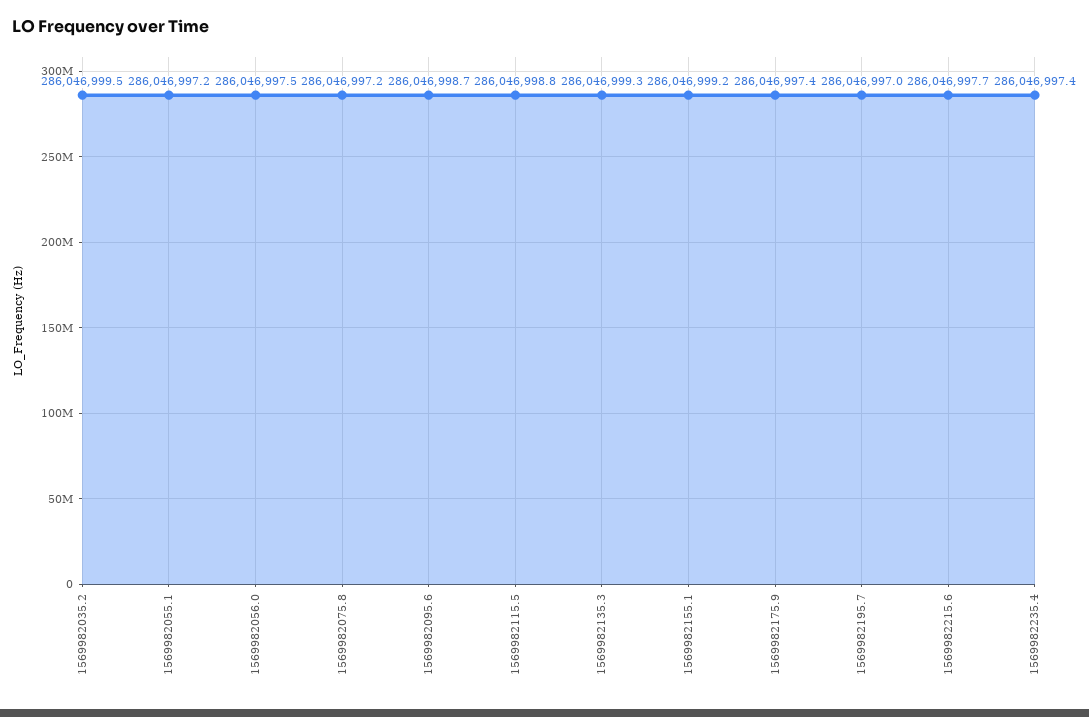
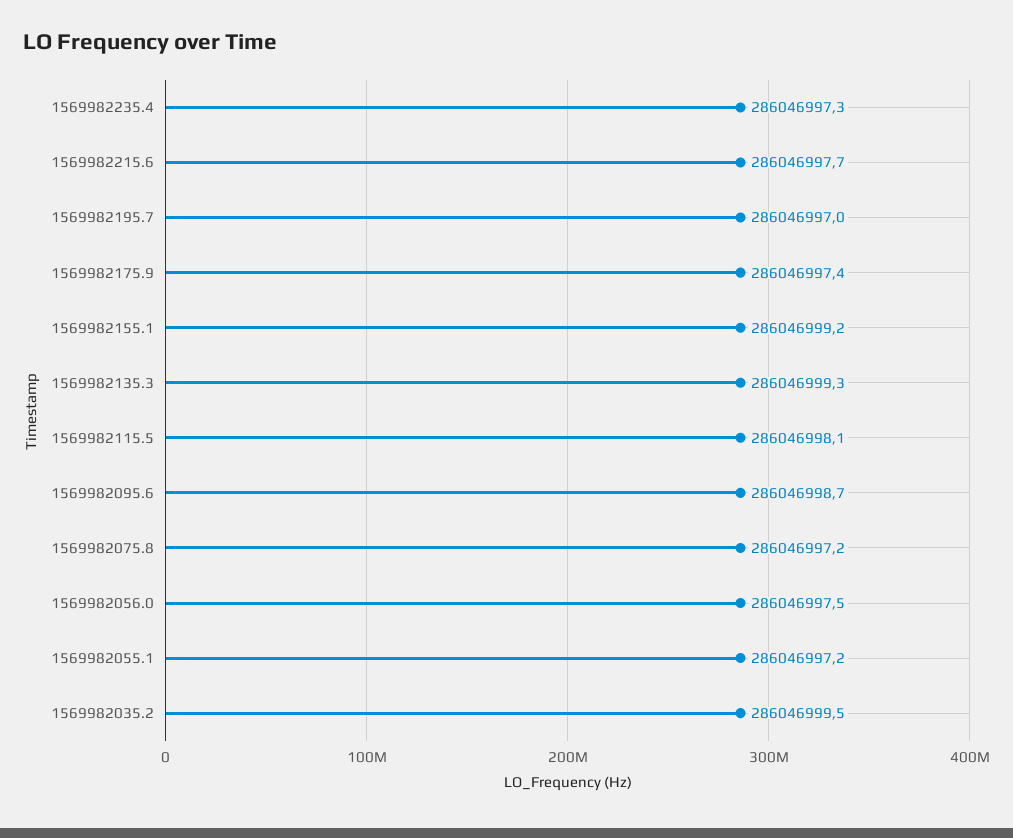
1569982115.5: 286046998.8 -> 286046998.1
1569982235.4: 286046997.4 -> 286046997.3

